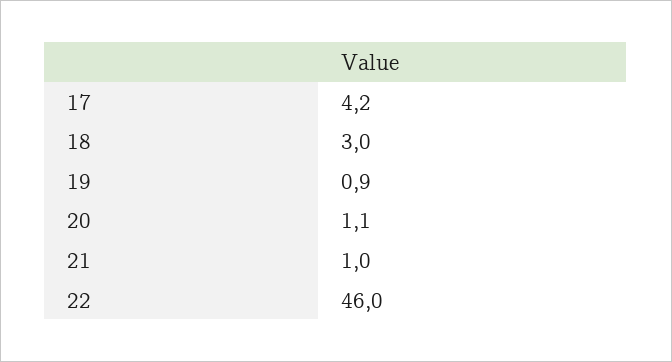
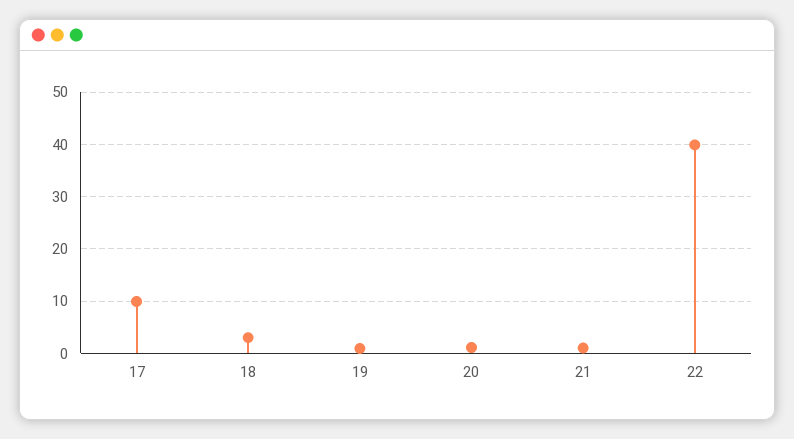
17: 4.2 -> 10
22: 46 -> 40

